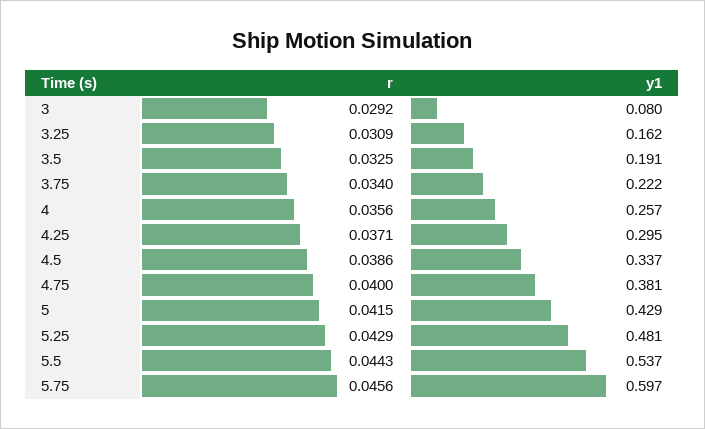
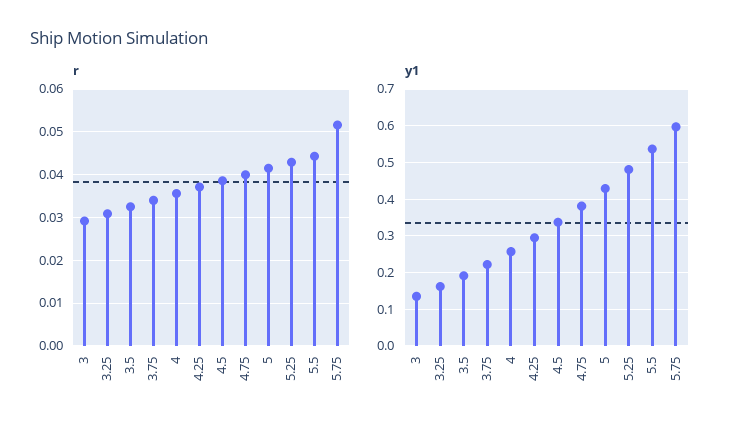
y1, 3: 0.08 -> 0.14
r, 5.75: 0.0456 -> 0.052

